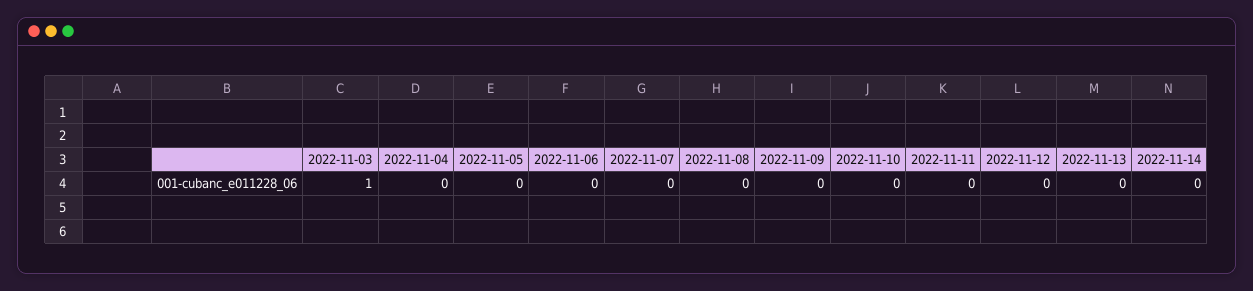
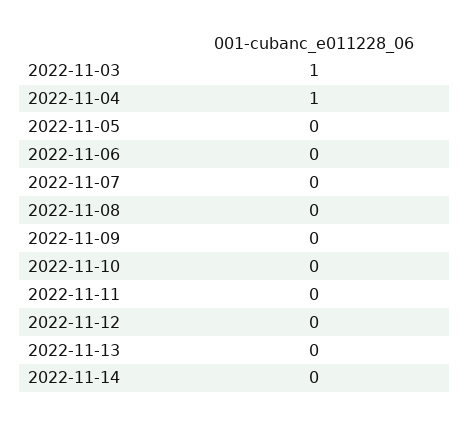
2022-11-04: 0 -> 1

